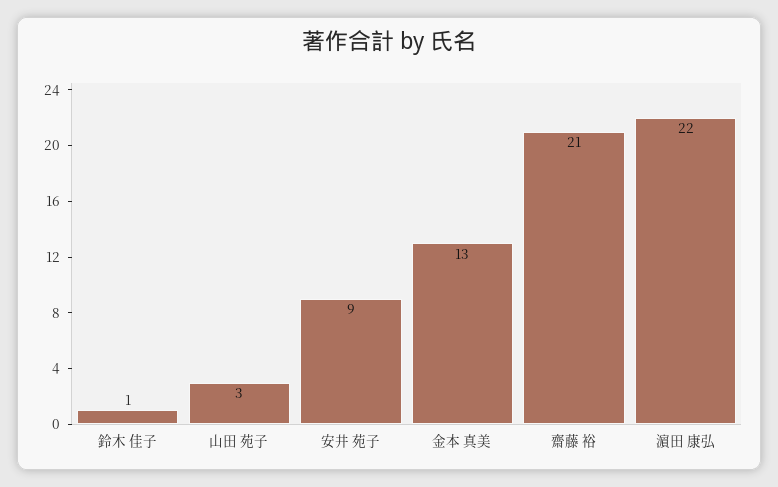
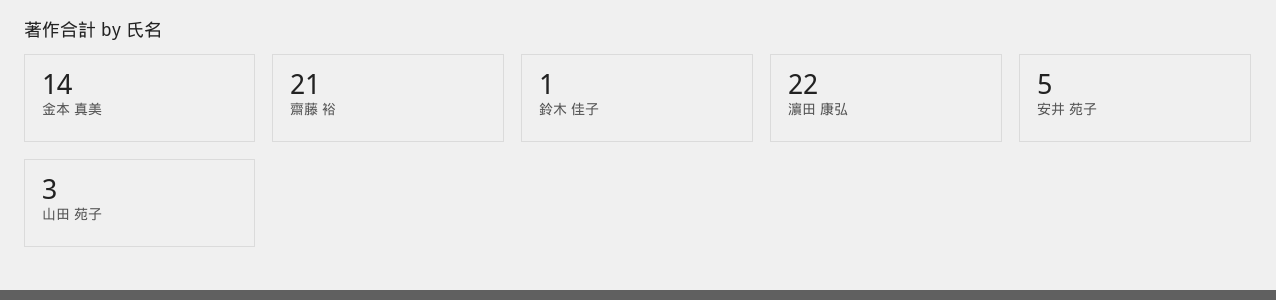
安井 苑子: 9 -> 5
金本 真美: 13 -> 14

